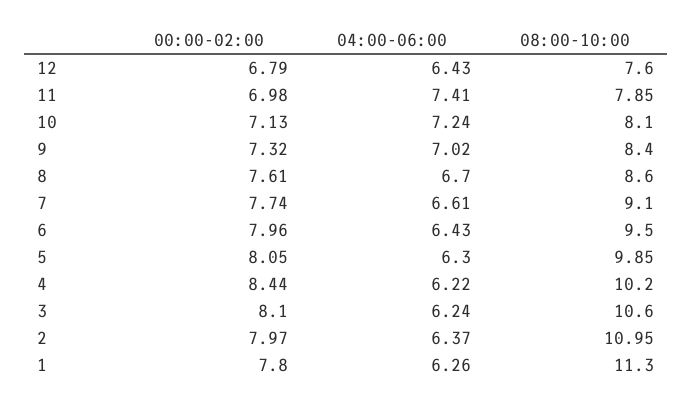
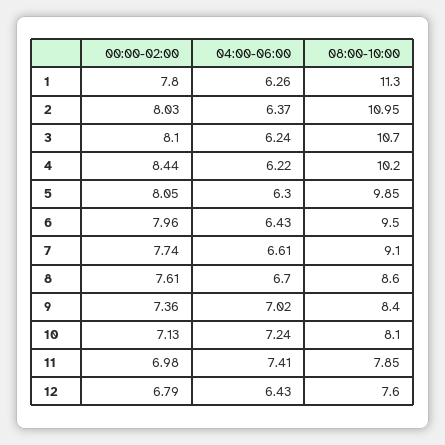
00:00-02:00, 9: 7.32 -> 7.36
08:00-10:00, 3: 10.6 -> 10.7
00:00-02:00, 2: 7.97 -> 8.03

